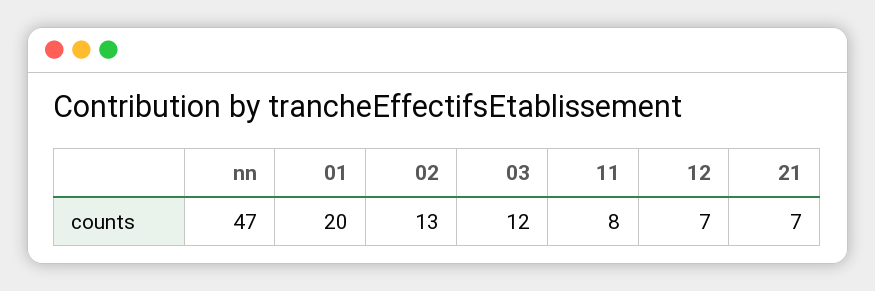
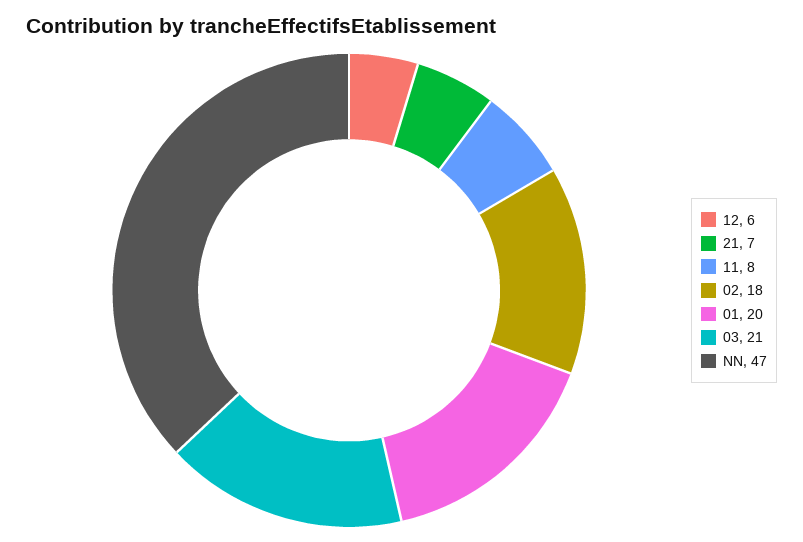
02: 13 -> 18
03: 12 -> 21
12: 7 -> 6

